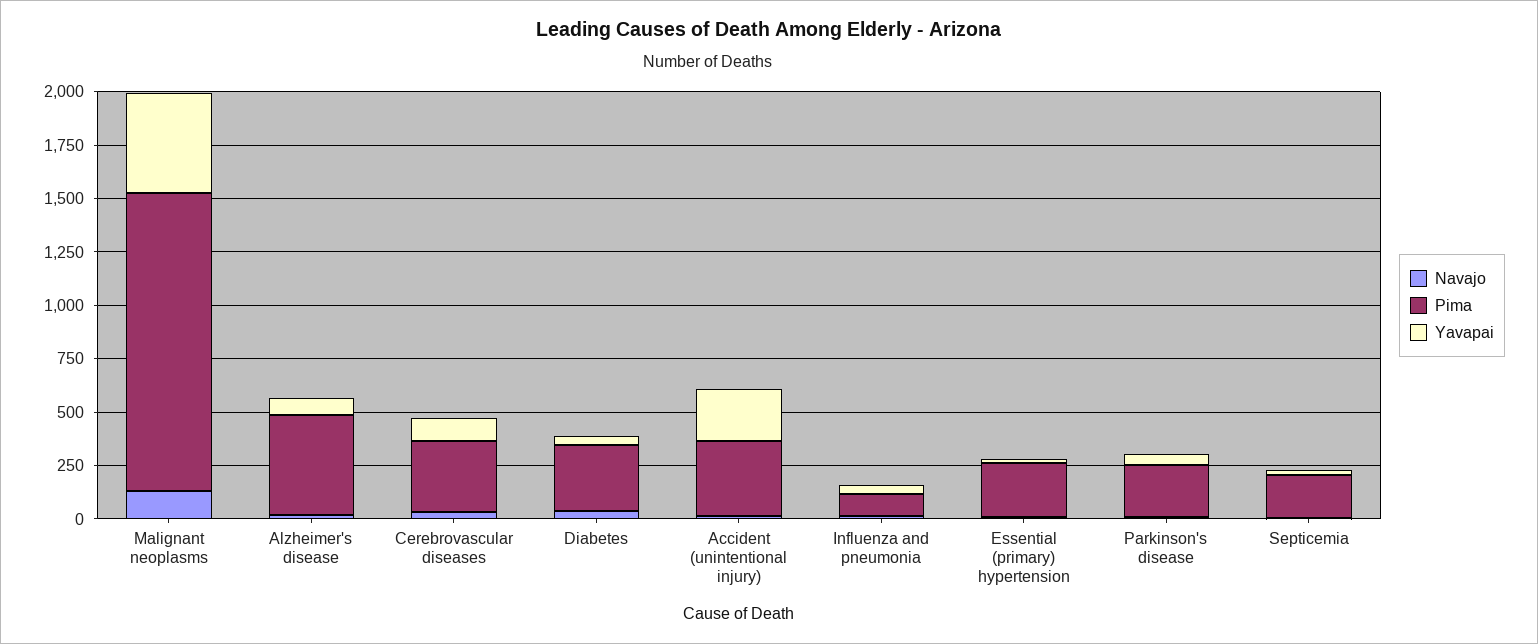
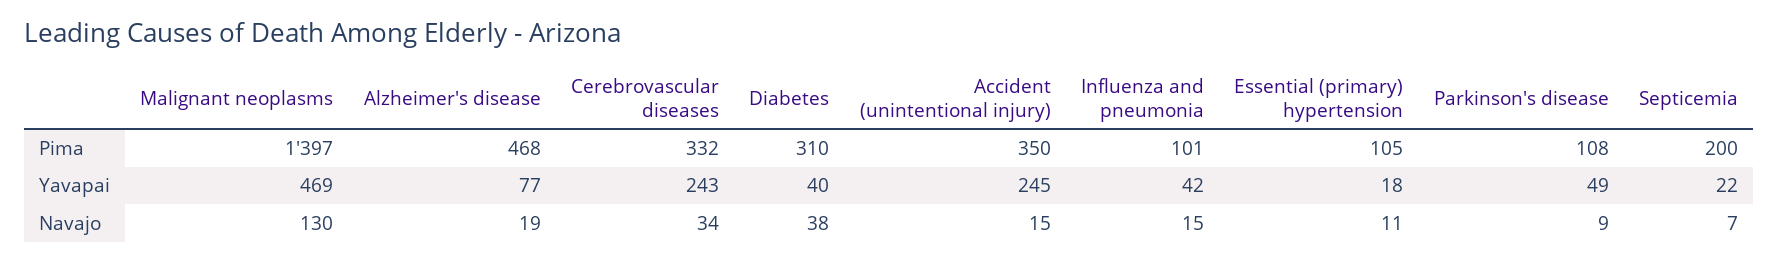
Yavapai, Cerebrovascular diseases: 100 -> 243
Pima, Essential (primary) hypertension: 250 -> 105
Pima, Parkinson's disease: 250 -> 108

